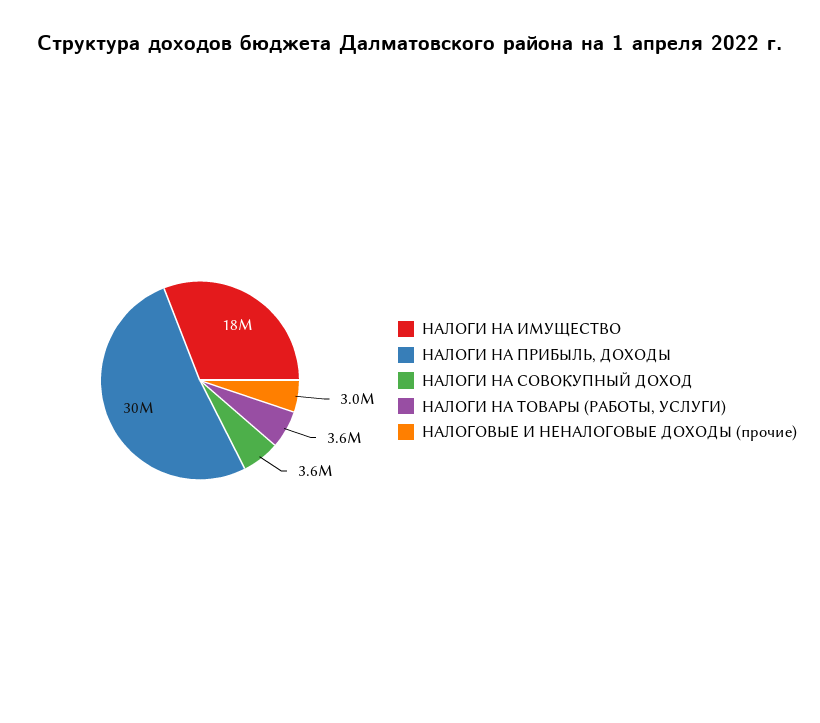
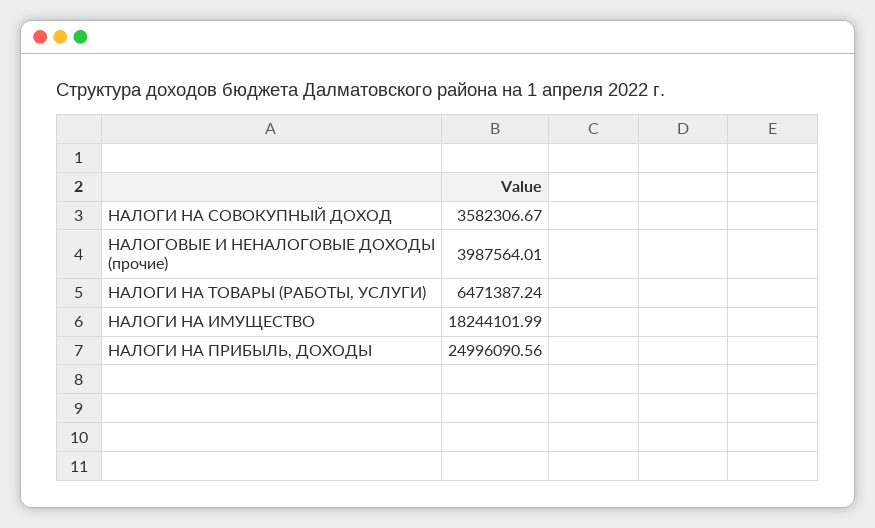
НАЛОГИ НА ПРИБЫЛЬ, ДОХОДЫ: 30000000 -> 24996090.56
НАЛОГИ НА ТОВАРЫ (РАБОТЫ, УСЛУГИ): 3600000 -> 6471387.24
НАЛОГОВЫЕ И НЕНАЛОГОВЫЕ ДОХОДЫ (прочие): 3000000 -> 3987564.01

